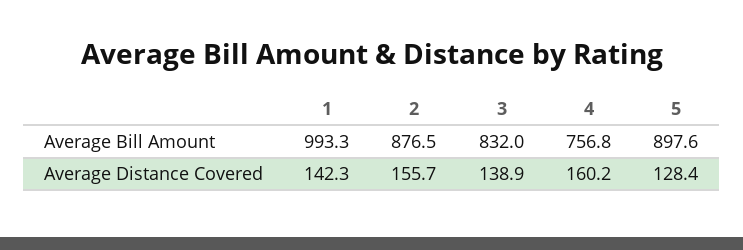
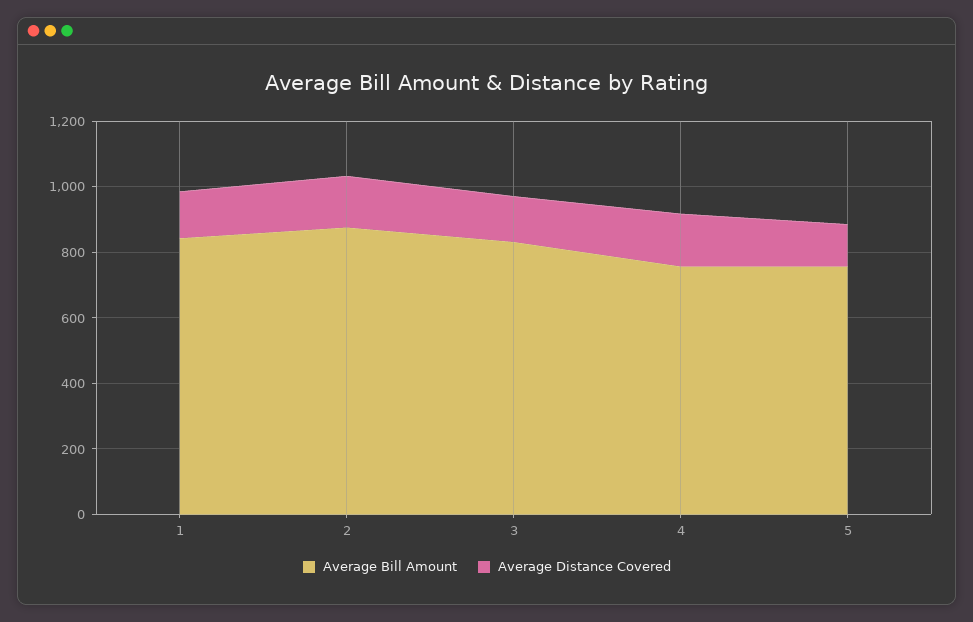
Average Bill Amount, 1: 993.3 -> 850
Average Bill Amount, 5: 897.6 -> 750

